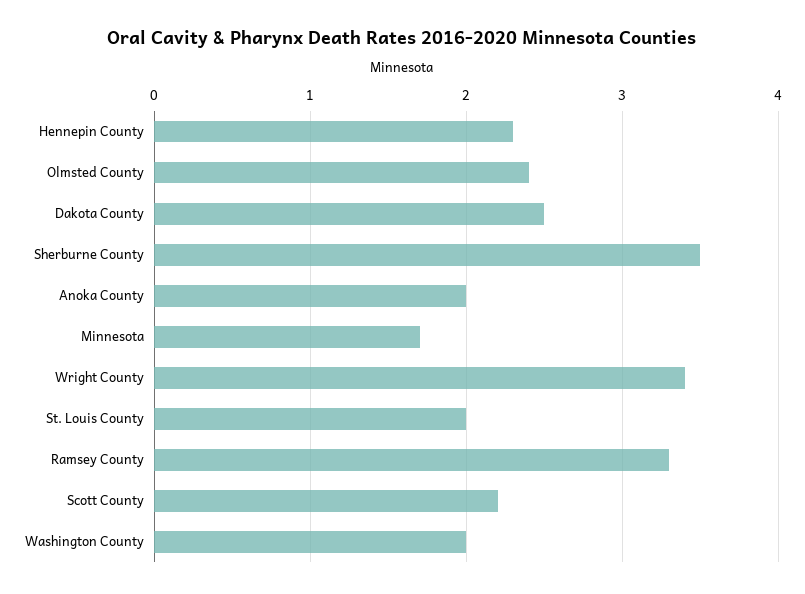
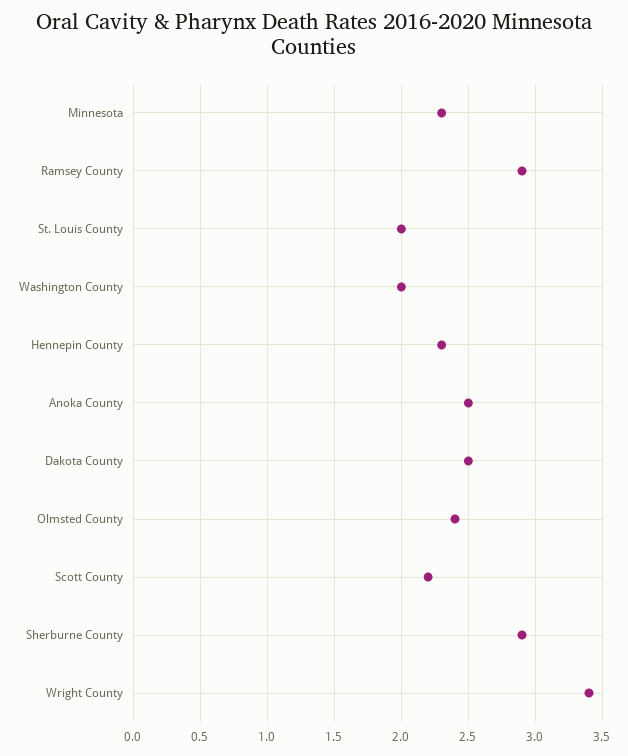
Sherburne County: 3.5 -> 2.9
Anoka County: 2 -> 2.5
Minnesota: 1.7 -> 2.3
Ramsey County: 3.3 -> 2.9

